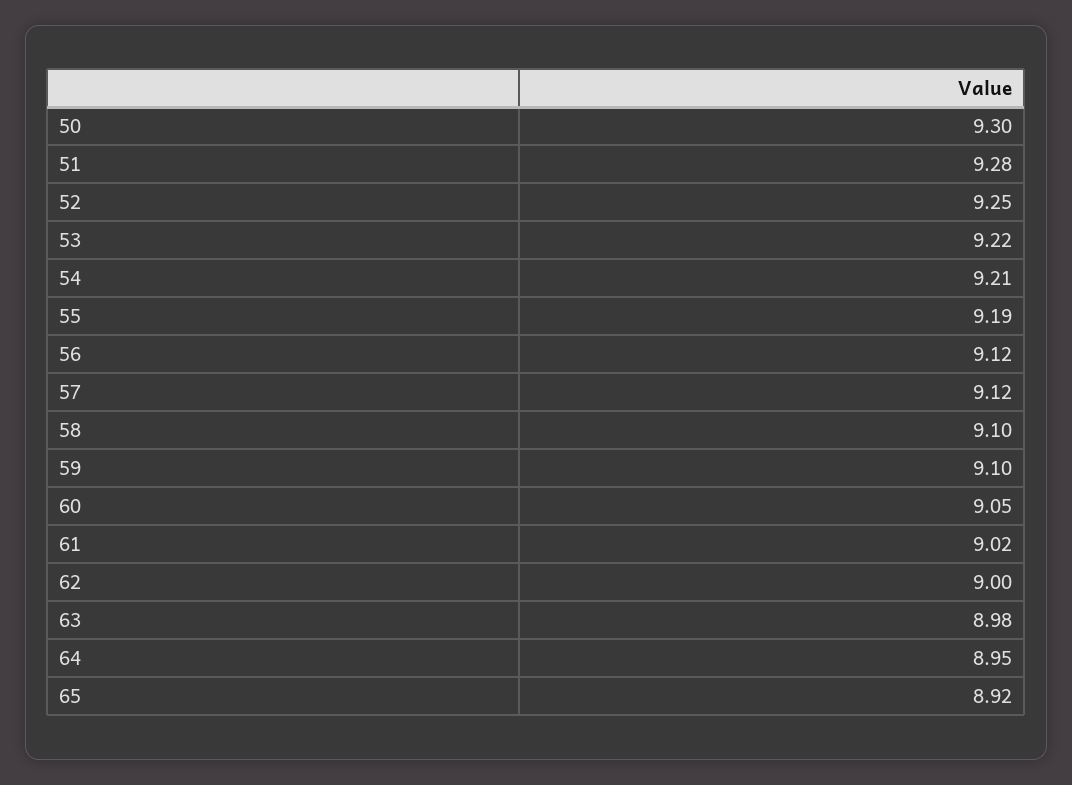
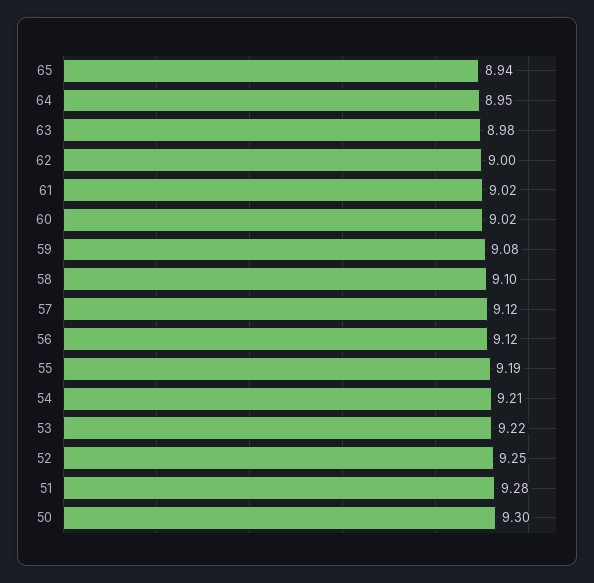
59: 9.1 -> 9.08
60: 9.05 -> 9.02
65: 8.92 -> 8.94

